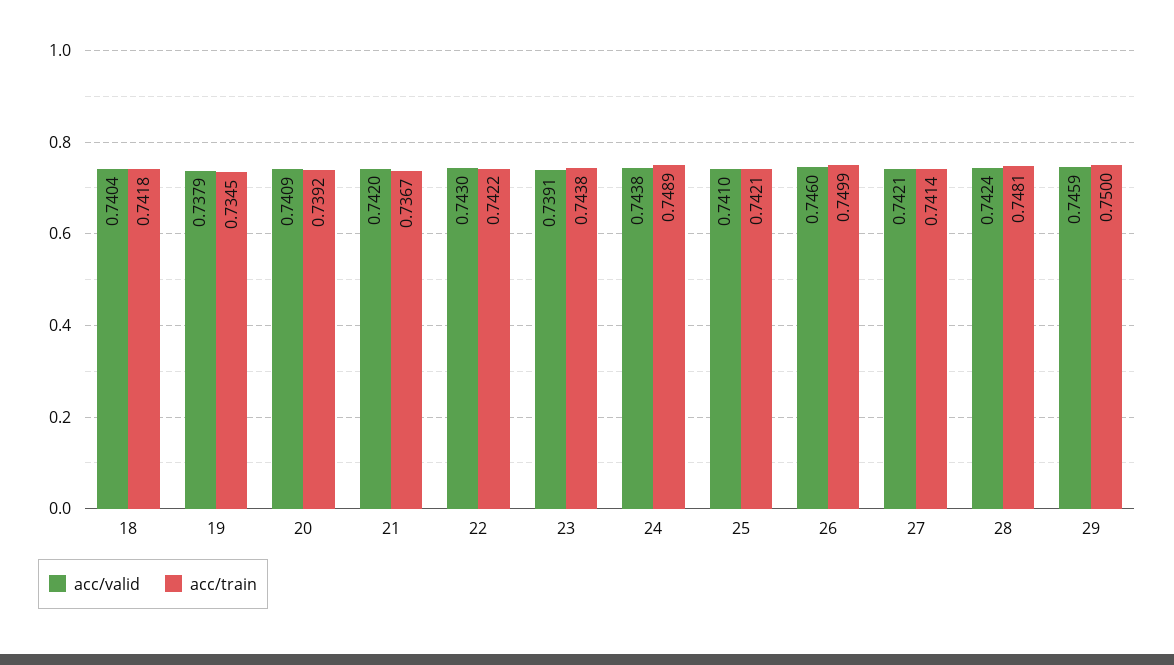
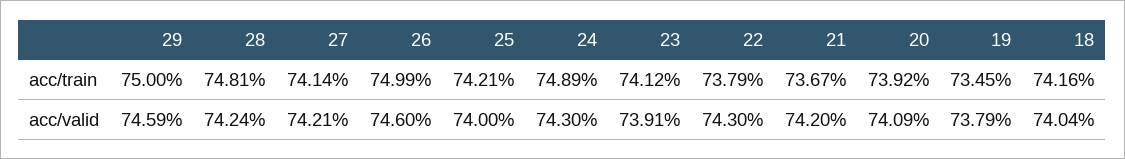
acc/train, 18: 0.7418 -> 0.7416
acc/train, 22: 0.7422 -> 0.7379
acc/train, 23: 0.7438 -> 0.7412
acc/valid, 24: 0.7438 -> 0.743
acc/valid, 25: 0.741 -> 0.74

